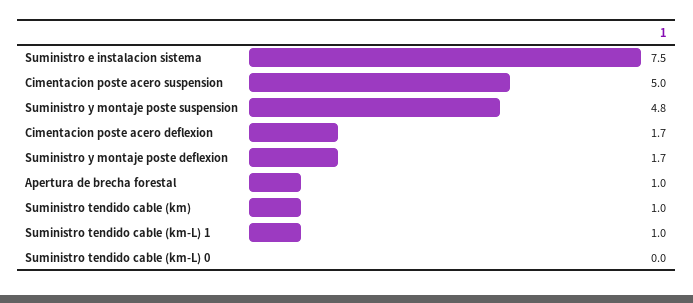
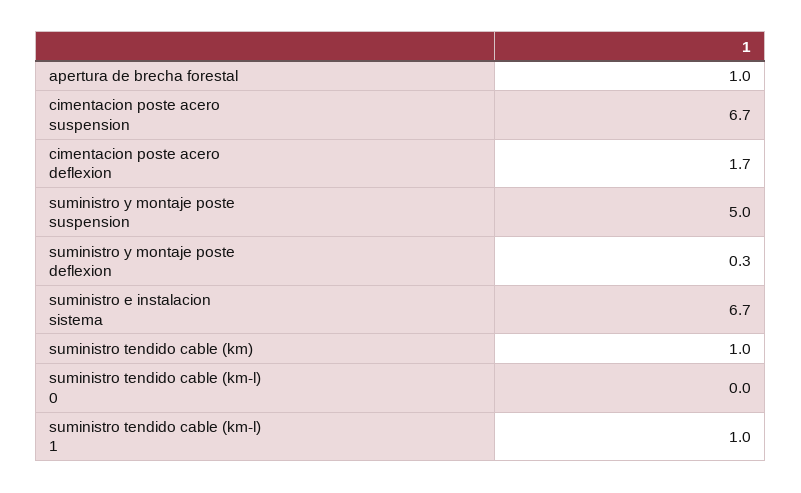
Suministro e instalacion sistema: 7.5 -> 6.7
Cimentacion poste acero suspension: 5 -> 6.7
Suministro y montaje poste suspension: 4.8 -> 5
Suministro y montaje poste deflexion: 1.7 -> 0.3

